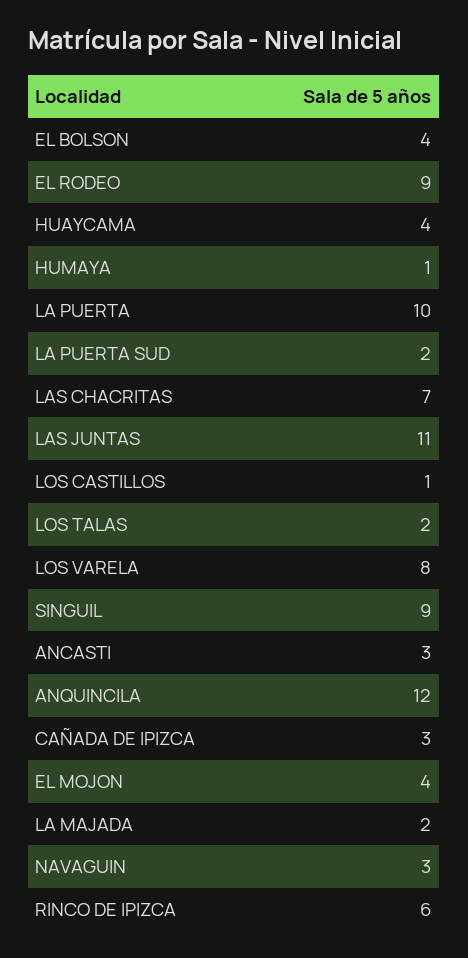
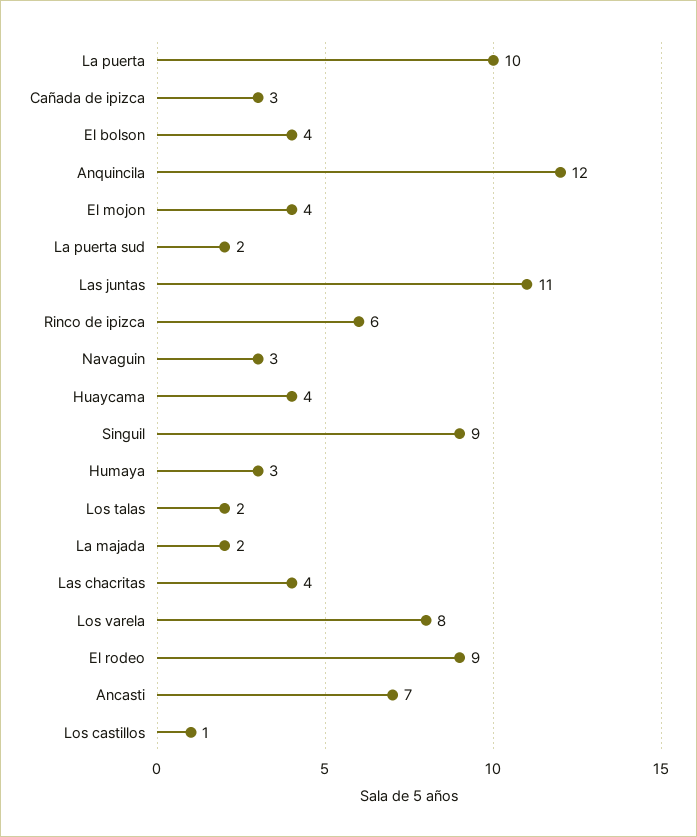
HUMAYA: 1 -> 3
LAS CHACRITAS: 7 -> 4
ANCASTI: 3 -> 7

